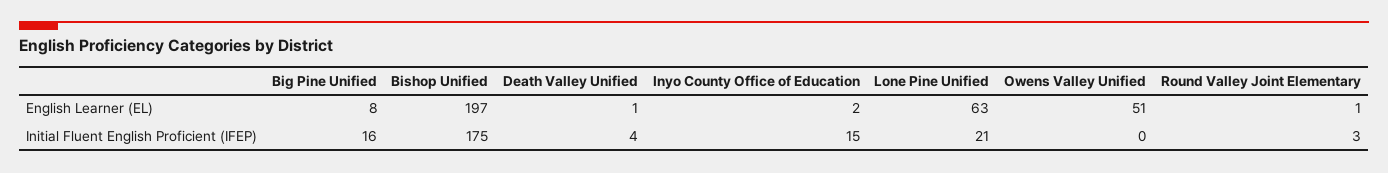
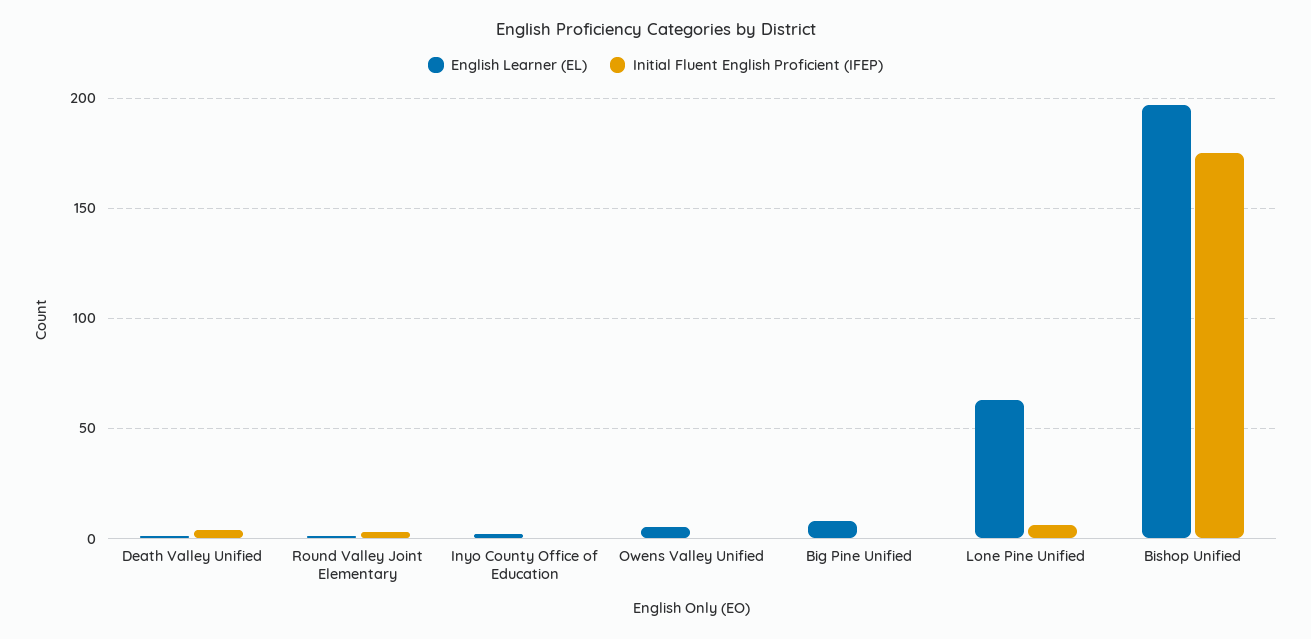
English Learner (EL), Owens Valley Unified: 51 -> 5
Initial Fluent English Proficient (IFEP), Big Pine Unified: 16 -> 0
Initial Fluent English Proficient (IFEP), Inyo County Office of Education: 15 -> 0
Initial Fluent English Proficient (IFEP), Lone Pine Unified: 21 -> 5

